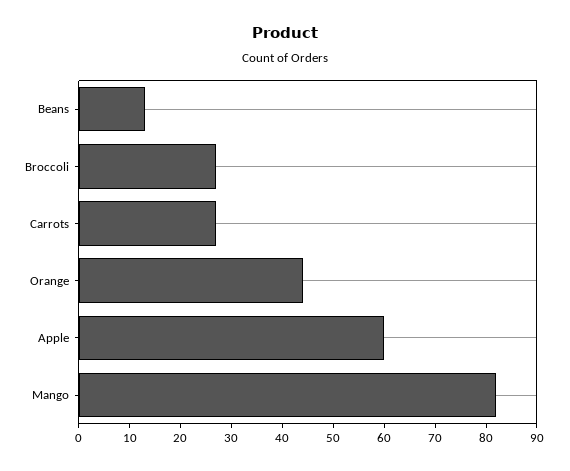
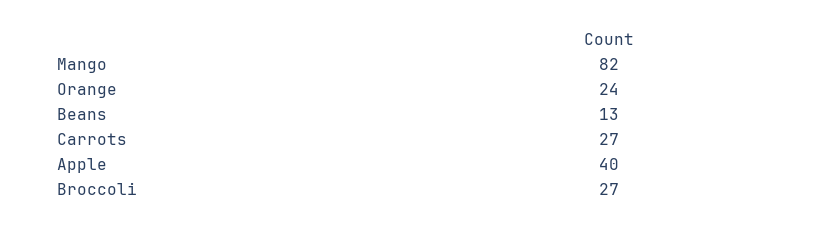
Orange: 45 -> 24
Apple: 60 -> 40

